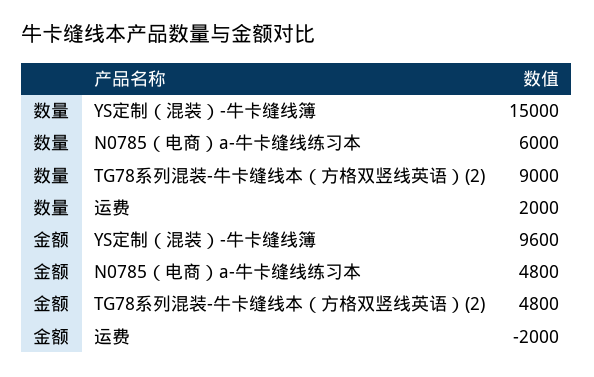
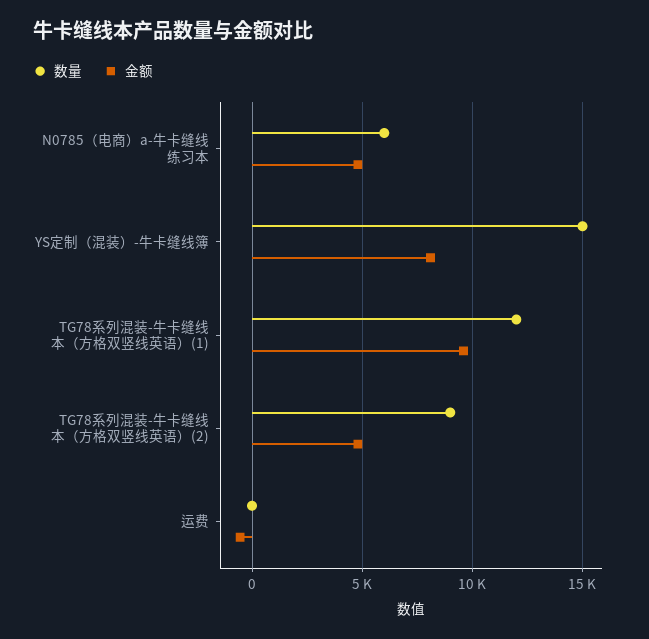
数量, 运费: 2000 -> 0
金额, YS定制（混装）-牛卡缝线簿: 9600 -> 8000
金额, 运费: -2000 -> -500
数量, TG78系列混装-牛卡缝线本（方格双竖线英语）(1): none -> 12000
金额, TG78系列混装-牛卡缝线本（方格双竖线英语）(1): none -> 9500

